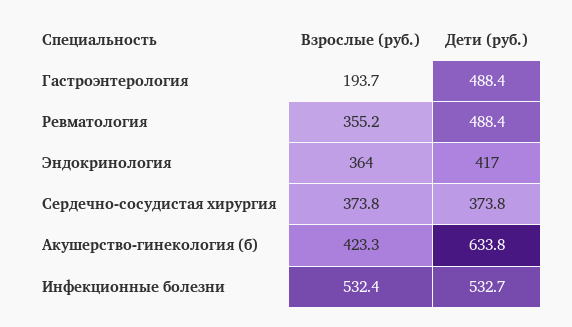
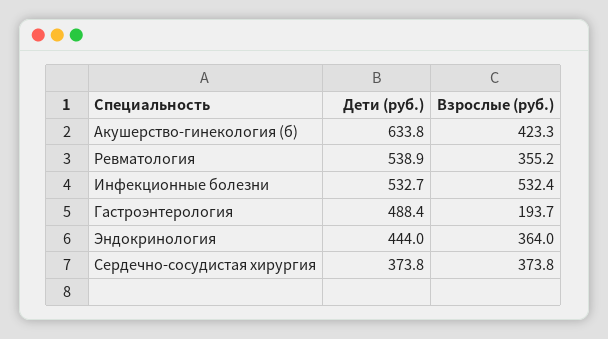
Дети (руб.), Ревматология: 488.4 -> 538.9
Дети (руб.), Эндокринология: 417 -> 444

